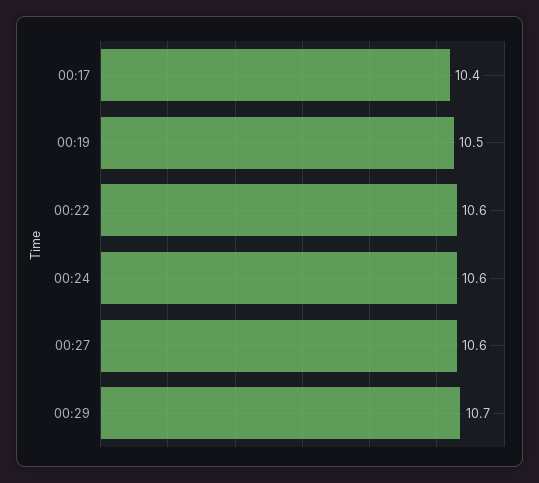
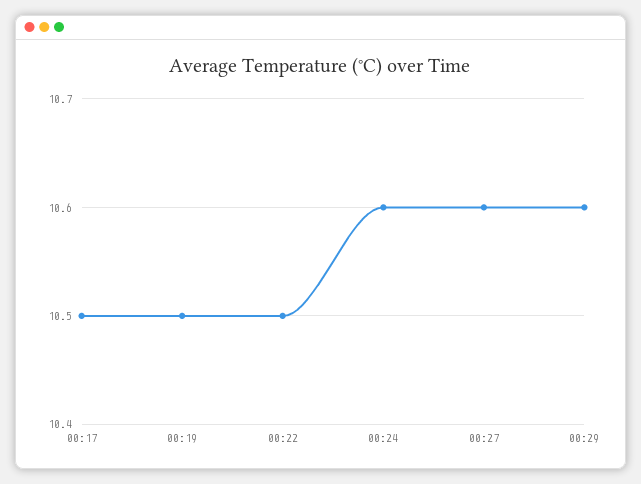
00:17: 10.4 -> 10.5
00:22: 10.6 -> 10.5
00:29: 10.7 -> 10.6

